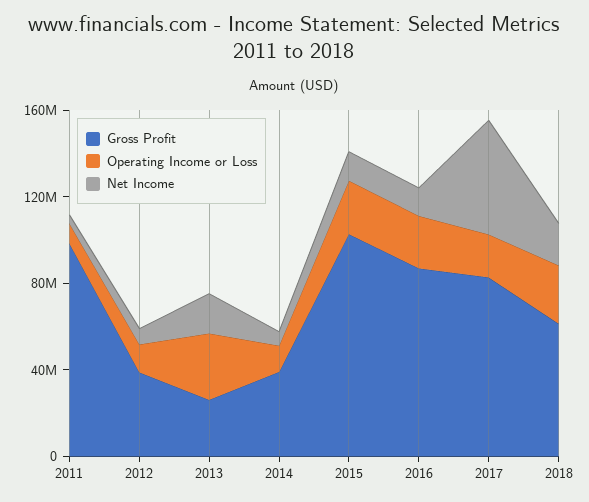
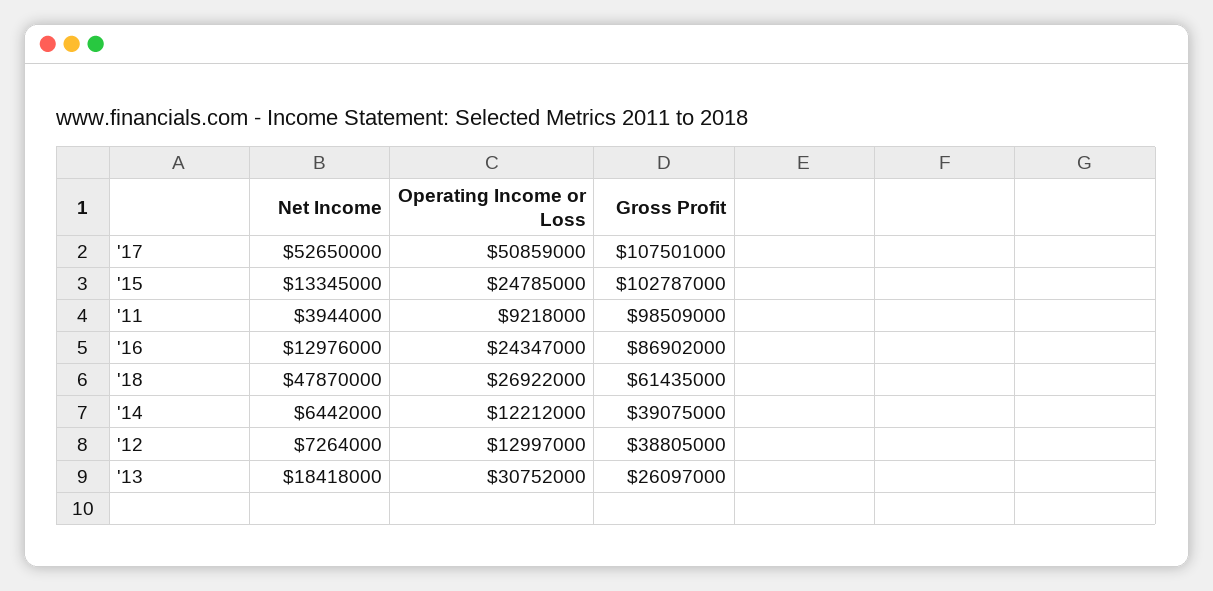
Gross Profit, 2017: 80000000 -> 107501000
Operating Income or Loss, 2017: 20000000 -> 50859000
Net Income, 2018: 20000000 -> 47870000

